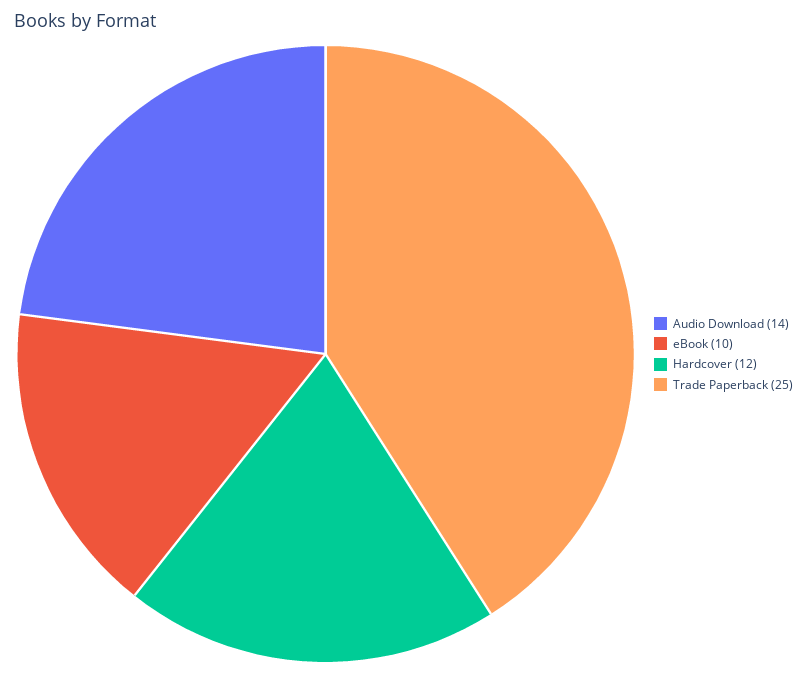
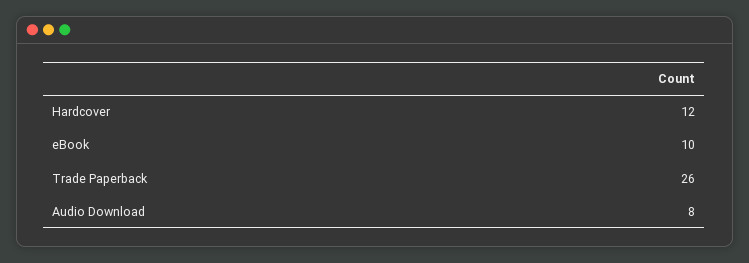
Audio Download: 14 -> 8
Trade Paperback: 25 -> 26

